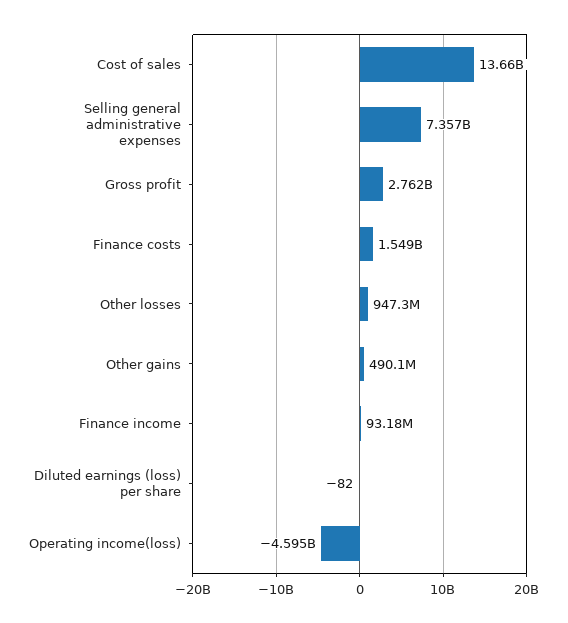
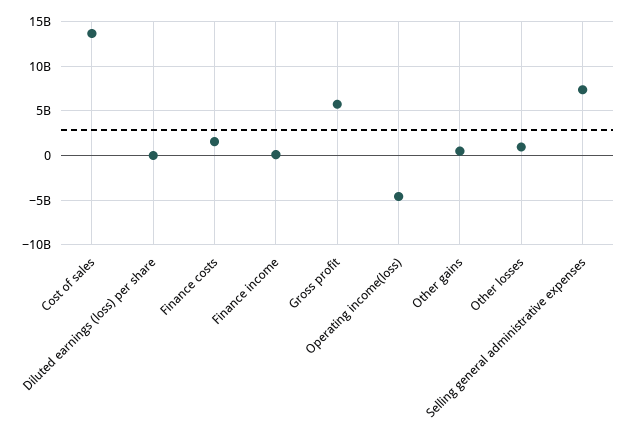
Gross profit: 2762000000 -> 6000000000

